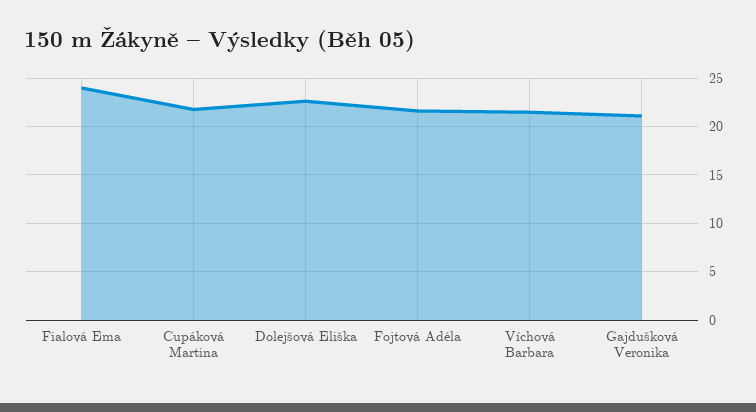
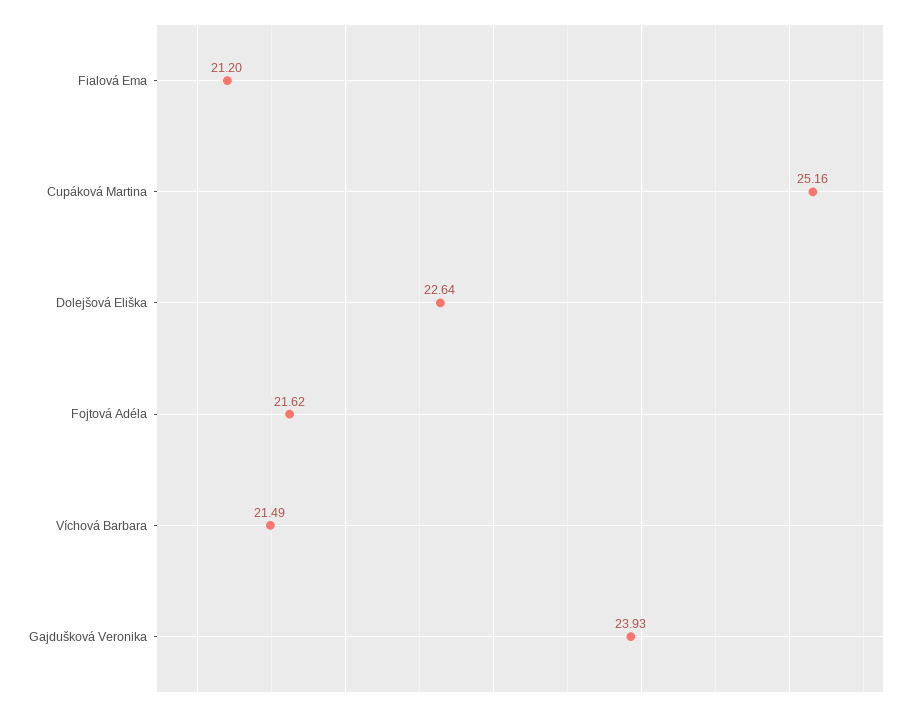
Fialová Ema: 24 -> 21.2
Cupáková Martina: 22 -> 25.16
Gajdušková Veronika: 21 -> 23.93

